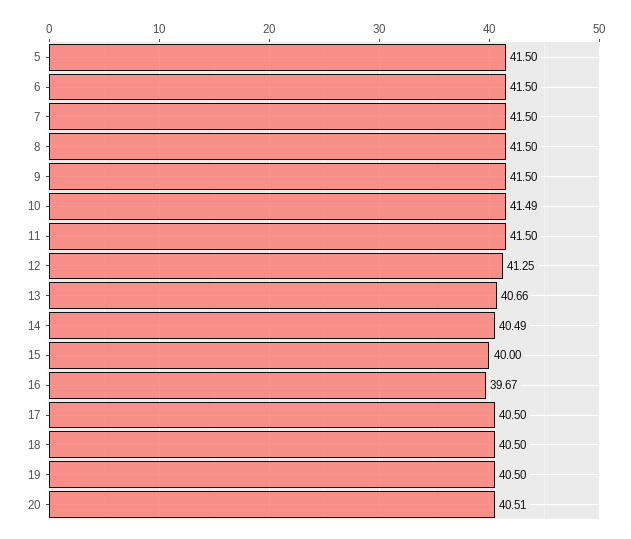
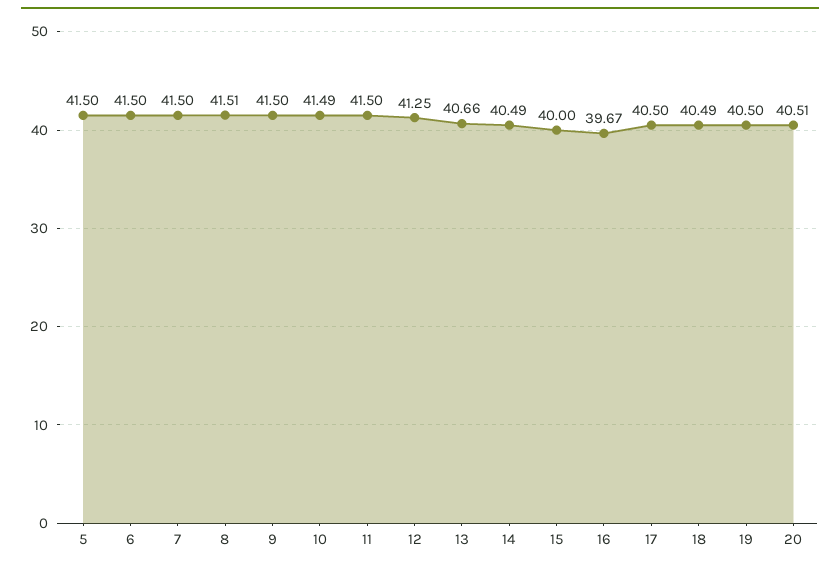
8: 41.5 -> 41.51
18: 40.5 -> 40.49

